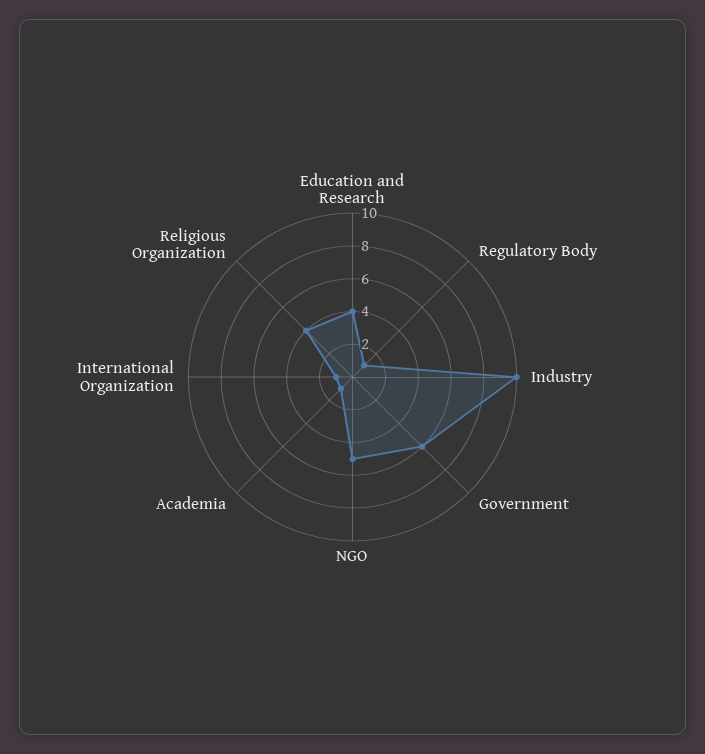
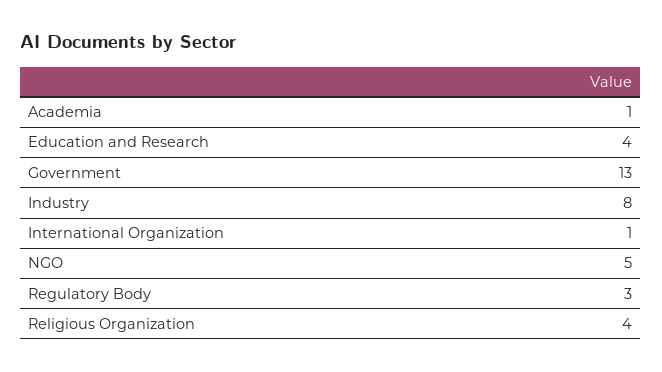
Regulatory Body: 1 -> 3
Industry: 10 -> 8
Government: 6 -> 13

